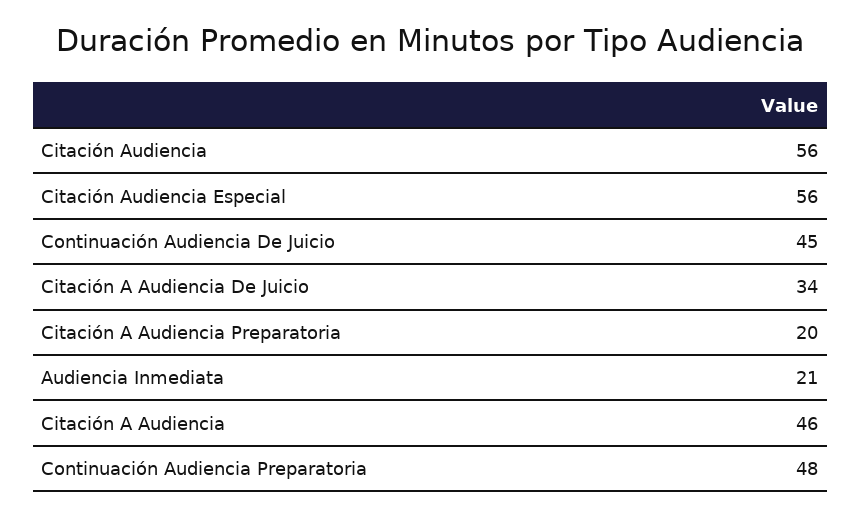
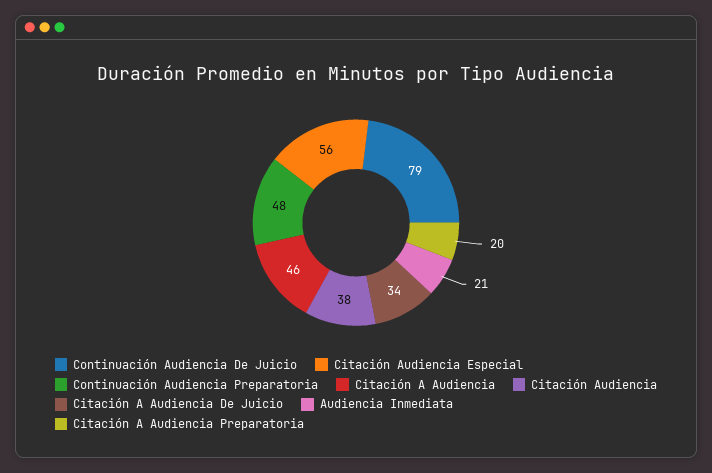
Citación Audiencia: 56 -> 38
Continuación Audiencia De Juicio: 45 -> 79

